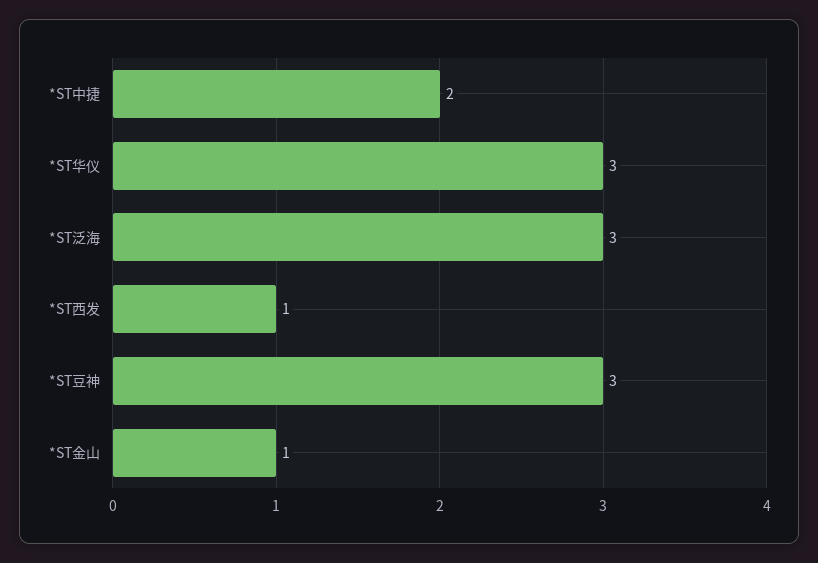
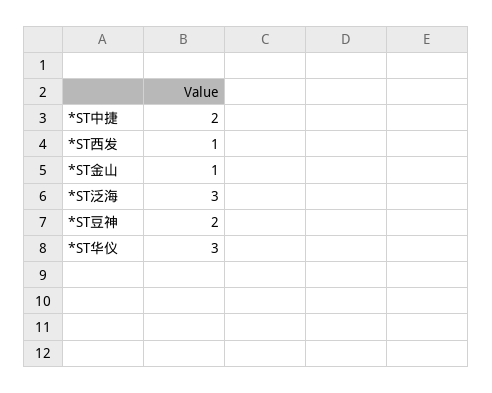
*ST豆神: 3 -> 2

